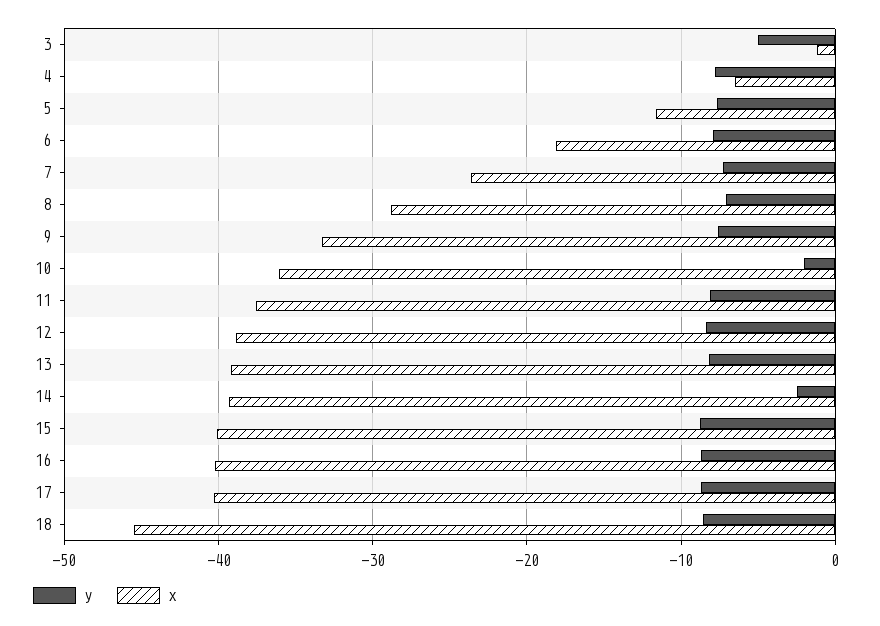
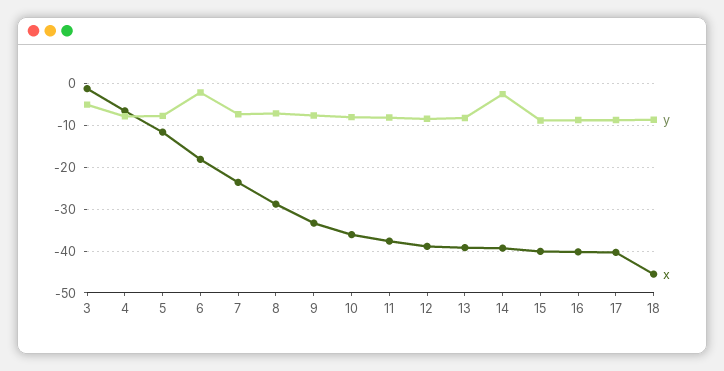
y, 6: -8 -> -2
y, 10: -2 -> -8

